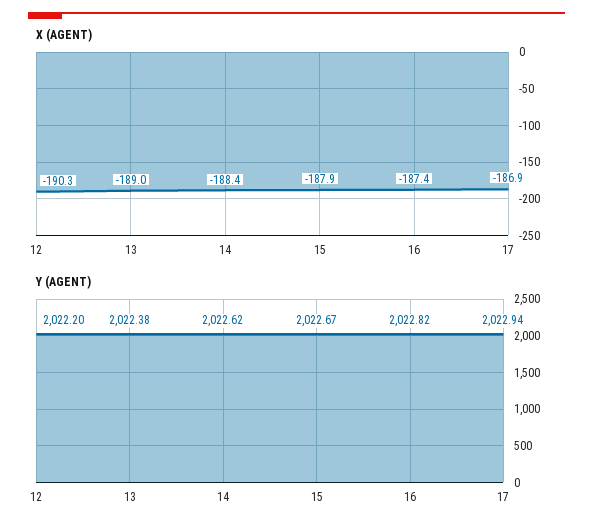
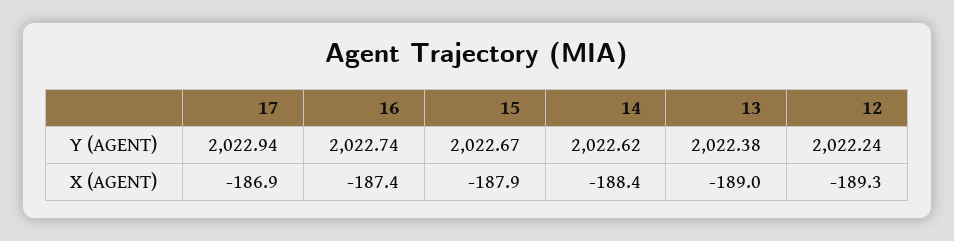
X (AGENT), 12: -190.3 -> -189.3
Y (AGENT), 12: 2022.2 -> 2022.24
Y (AGENT), 16: 2022.82 -> 2022.74

